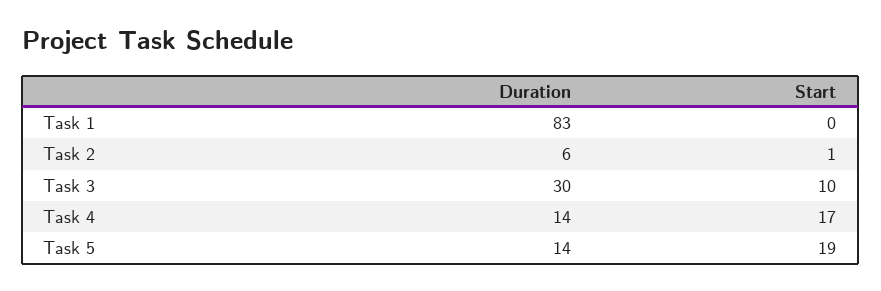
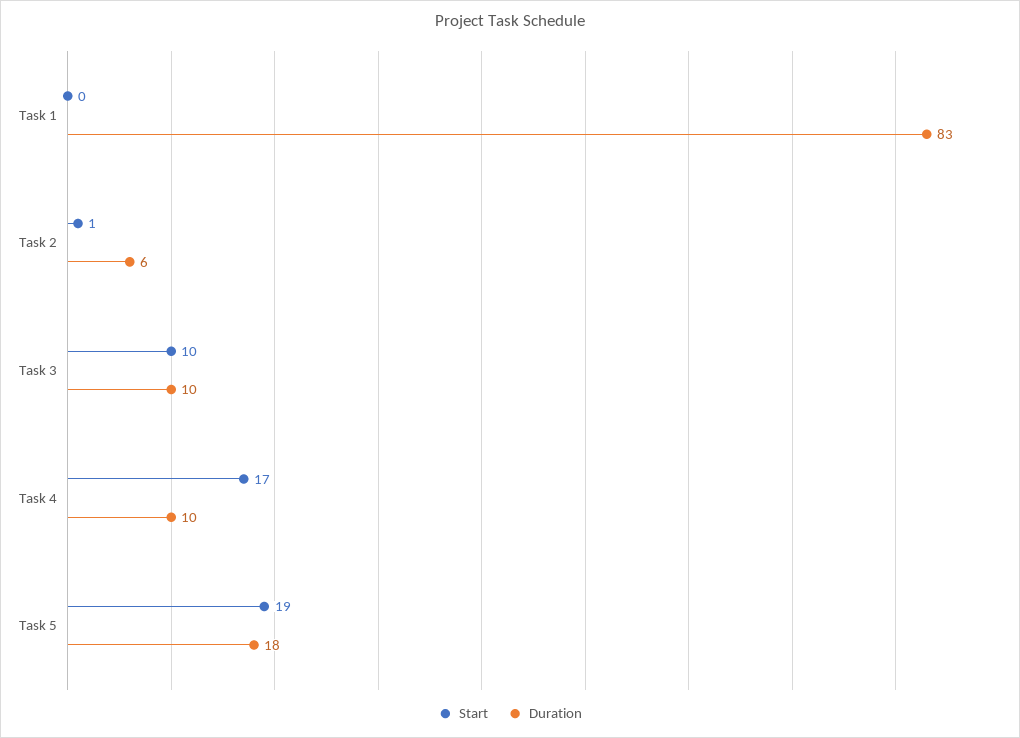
Duration, Task 3: 30 -> 10
Duration, Task 4: 14 -> 10
Duration, Task 5: 14 -> 18

